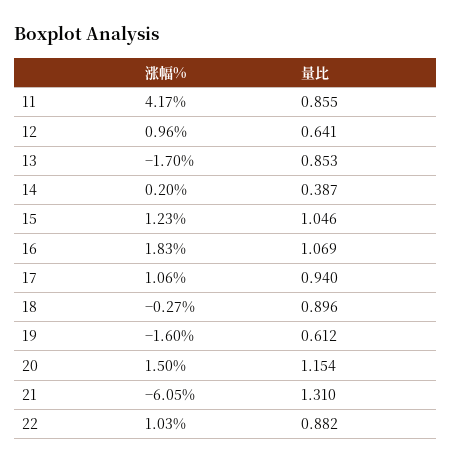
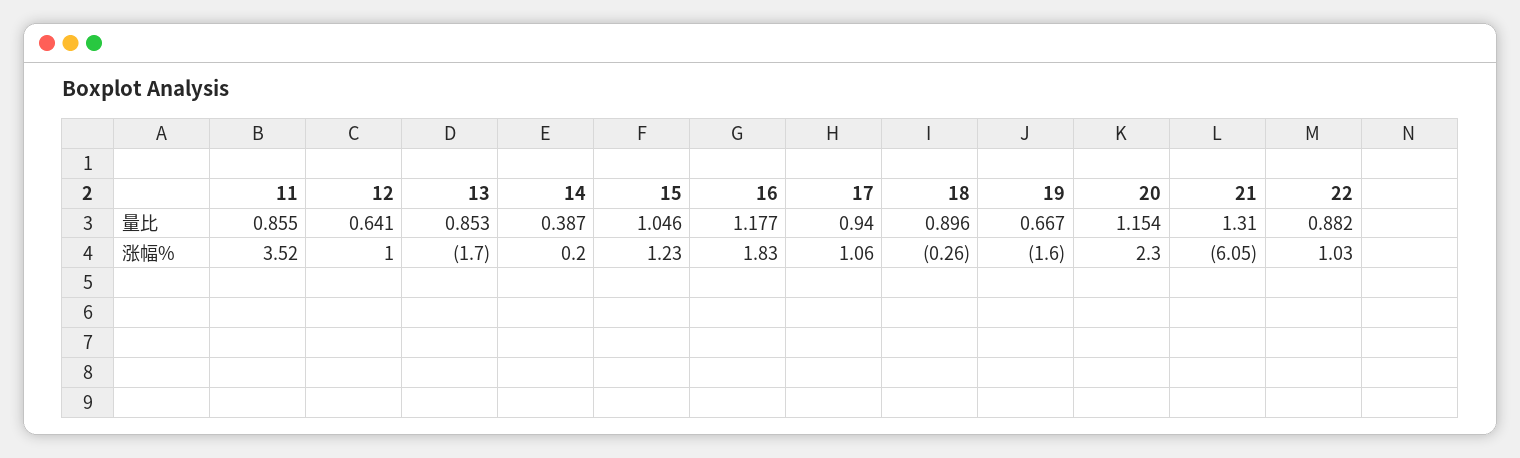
涨幅%, 11: 4.17 -> 3.52
涨幅%, 12: 0.96 -> 1
量比, 16: 1.069 -> 1.177
涨幅%, 18: -0.27 -> -0.26
量比, 19: 0.612 -> 0.667
涨幅%, 20: 1.5 -> 2.3

